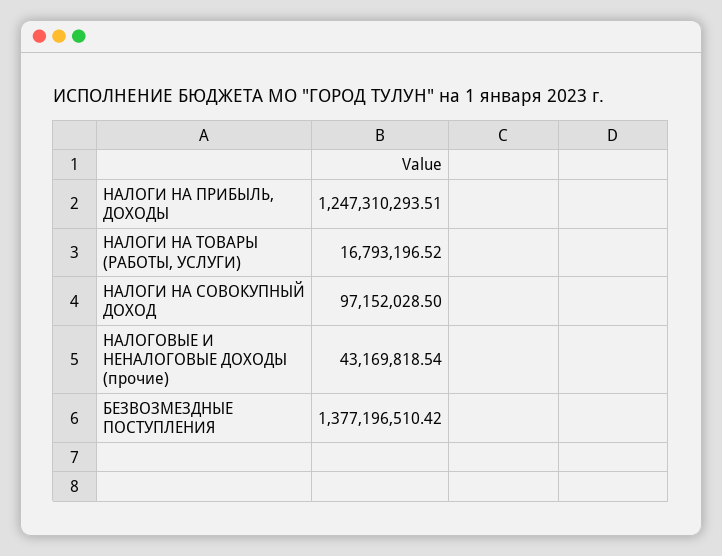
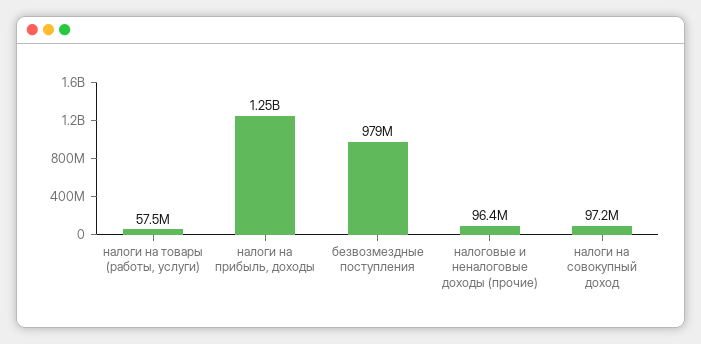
НАЛОГИ НА ТОВАРЫ (РАБОТЫ, УСЛУГИ): 16793196.52 -> 57500000
НАЛОГОВЫЕ И НЕНАЛОГОВЫЕ ДОХОДЫ (прочие): 43169818.54 -> 96400000
БЕЗВОЗМЕЗДНЫЕ ПОСТУПЛЕНИЯ: 1377196510.42 -> 979000000

